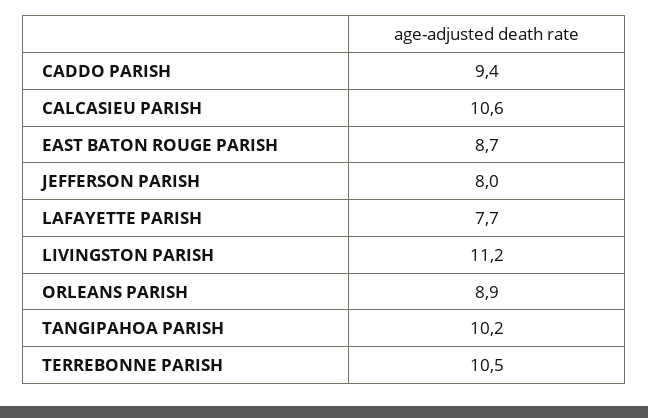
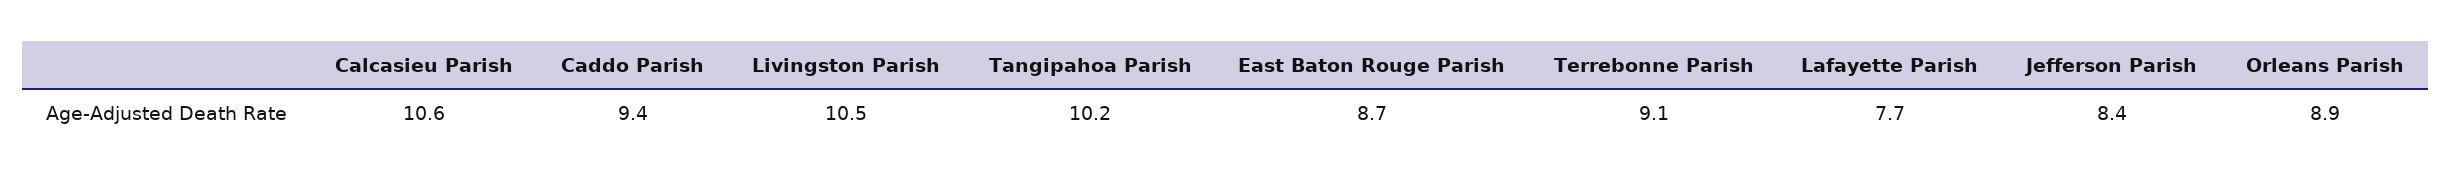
JEFFERSON PARISH: 8 -> 8.4
LIVINGSTON PARISH: 11.2 -> 10.5
TERREBONNE PARISH: 10.5 -> 9.1

